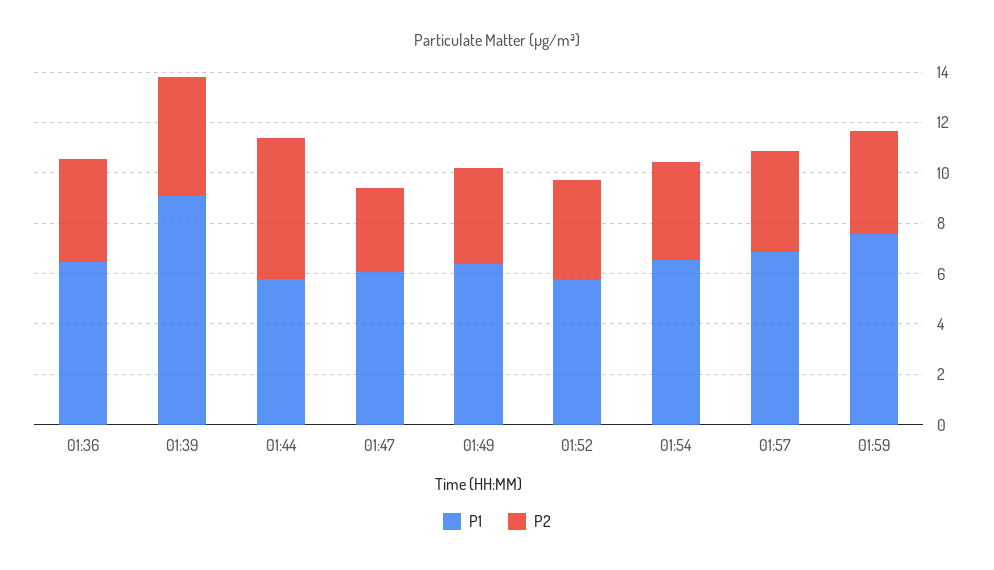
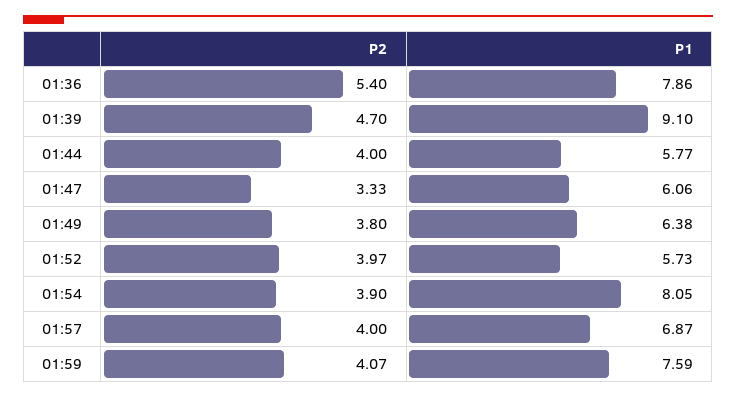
P1, 01:36: 6.5 -> 7.86
P2, 01:36: 4 -> 5.4
P2, 01:44: 5.5 -> 4
P1, 01:54: 6.5 -> 8.05

